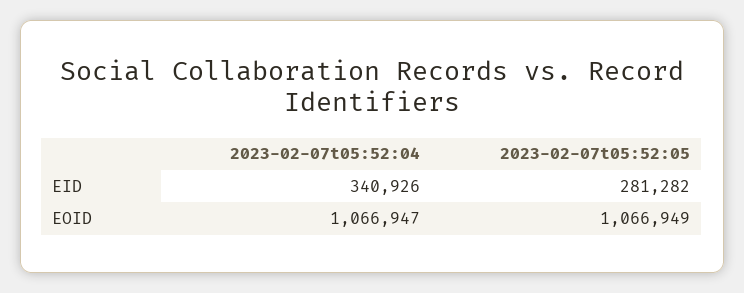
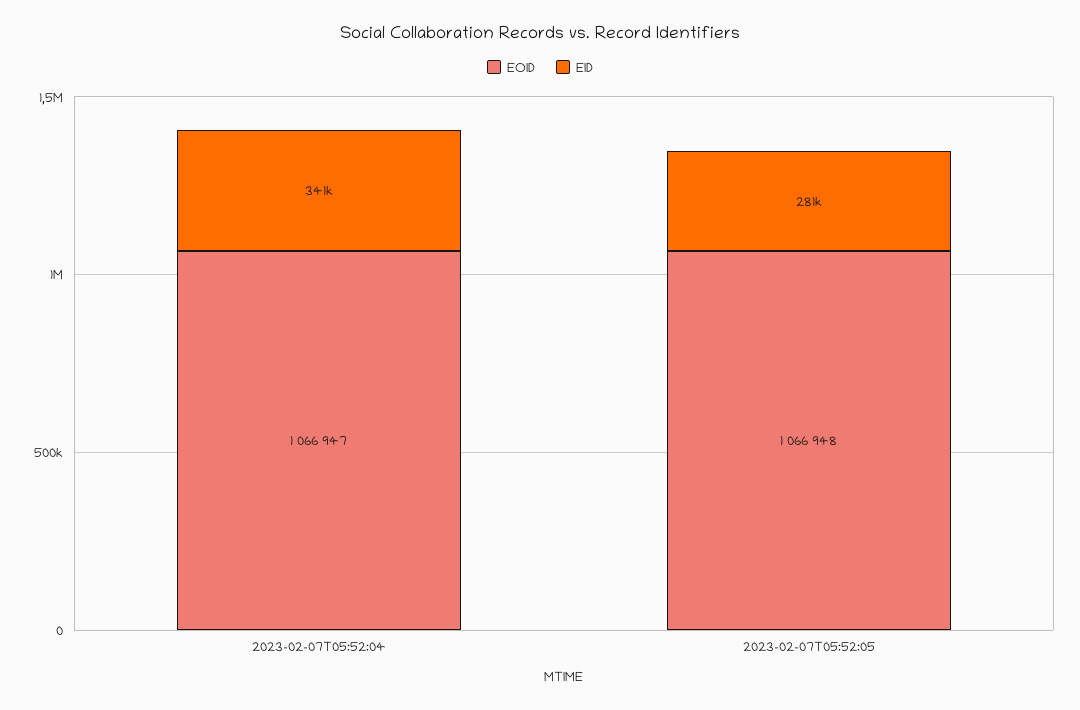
EOID, 2023-02-07t05:52:05: 1066949 -> 1066948

